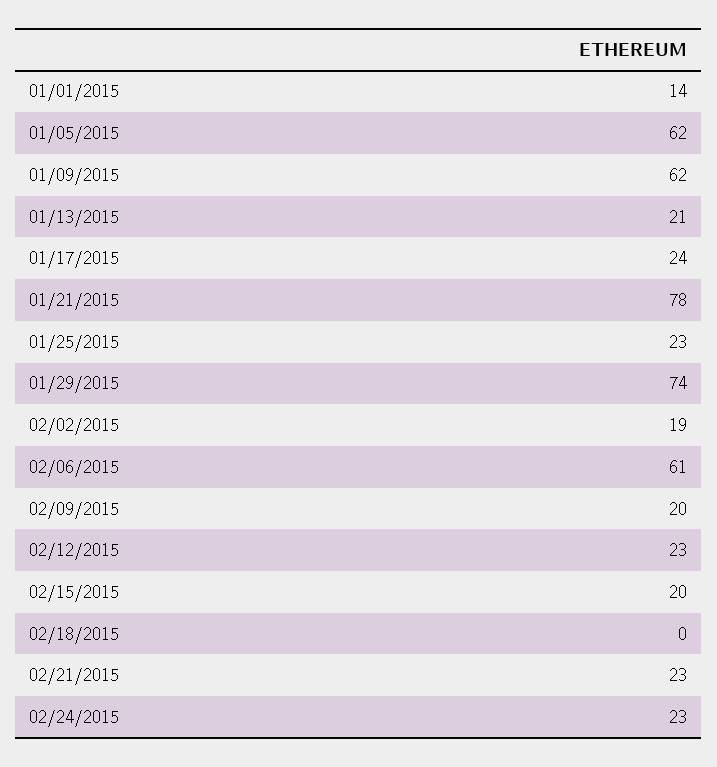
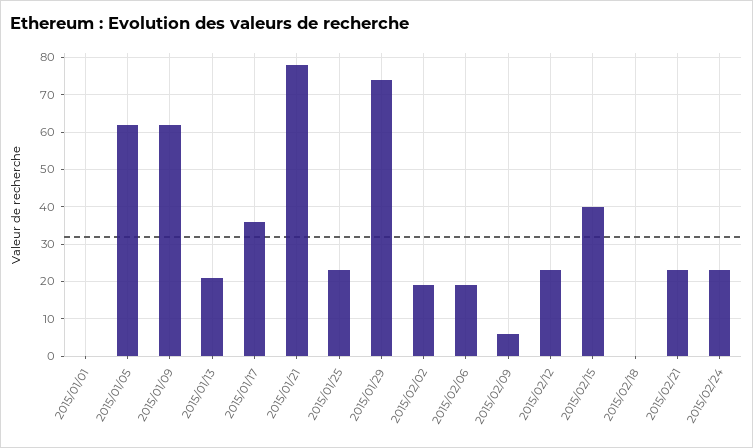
01/01/2015: 14 -> 0
01/17/2015: 24 -> 35
02/06/2015: 61 -> 20
02/09/2015: 20 -> 5
02/15/2015: 20 -> 40

